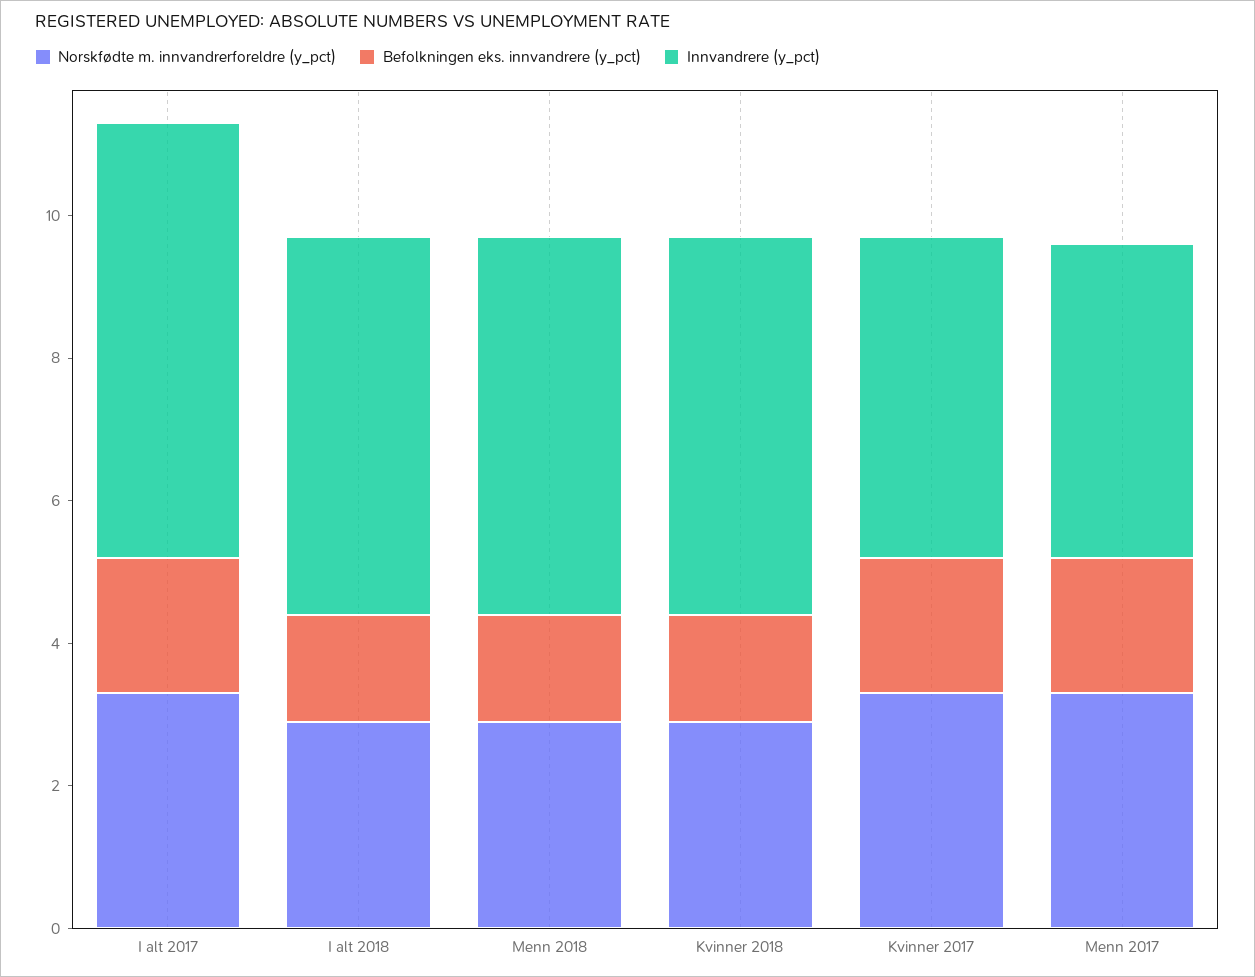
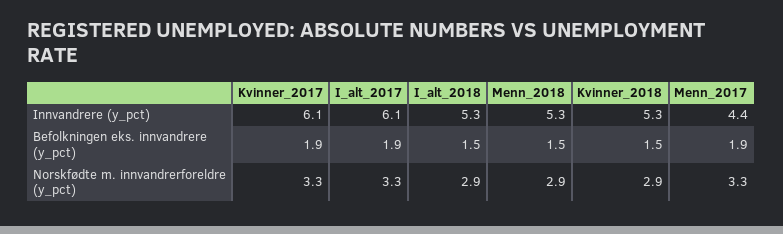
Innvandrere (y_pct), Kvinner 2017: 4.5 -> 6.1

